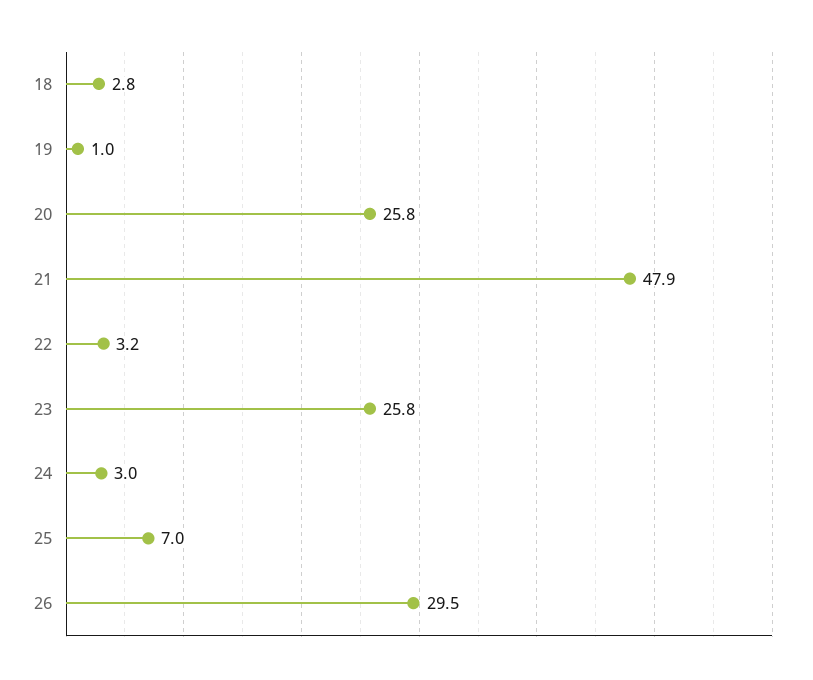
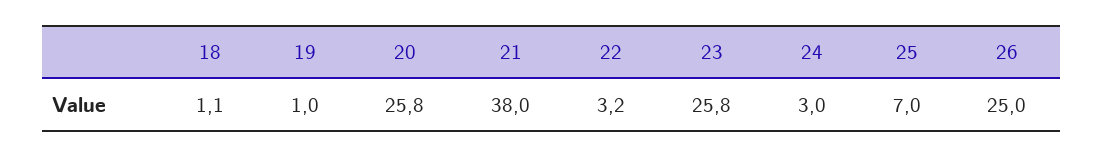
18: 2.8 -> 1.1
21: 47.9 -> 38
26: 29.5 -> 25

